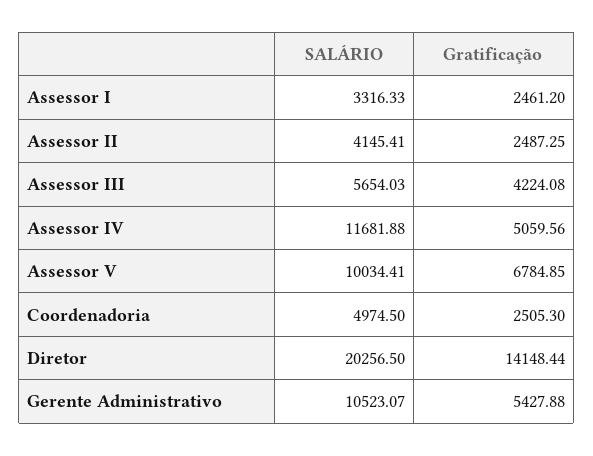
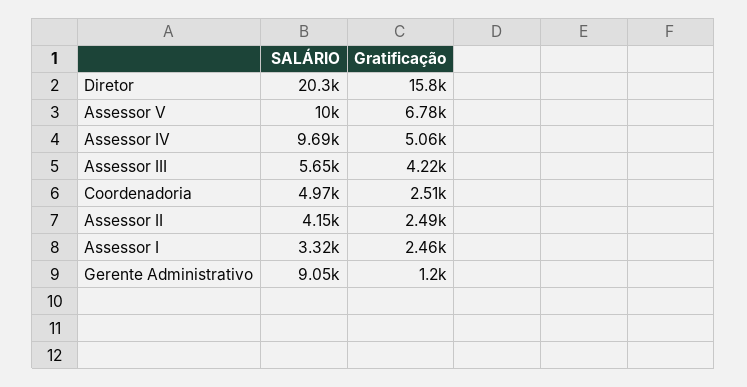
SALÁRIO, Assessor IV: 11681.88 -> 9690
Gratificação, Diretor: 14148.44 -> 15800
SALÁRIO, Gerente Administrativo: 10523.07 -> 9050
Gratificação, Gerente Administrativo: 5427.88 -> 1200

